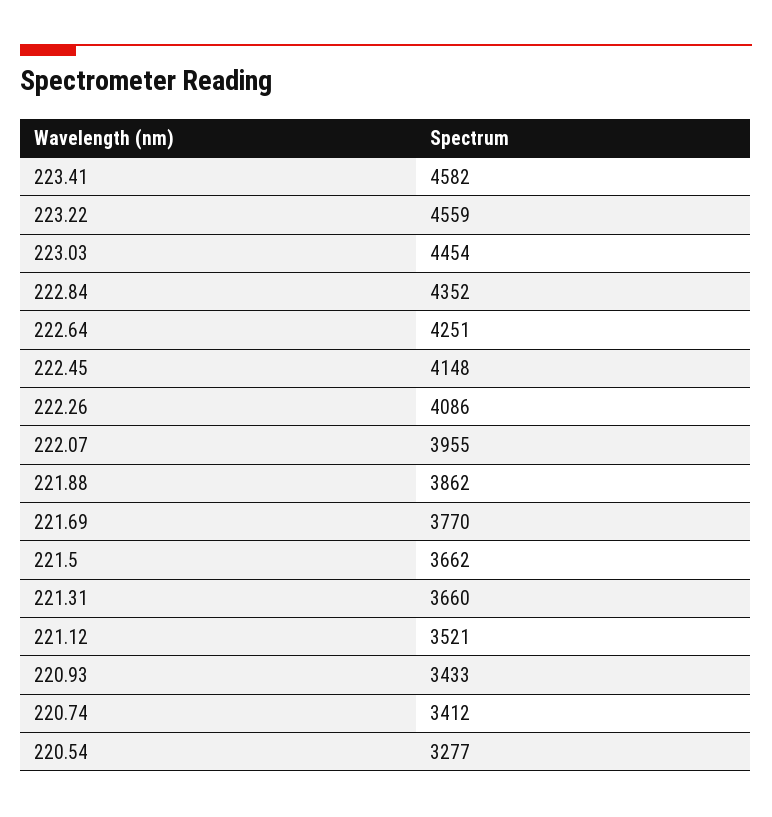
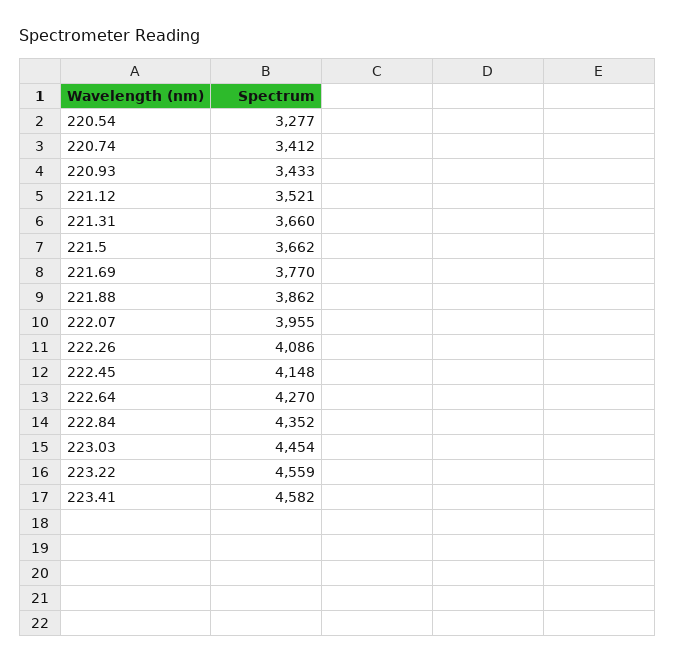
222.64: 4251 -> 4270

